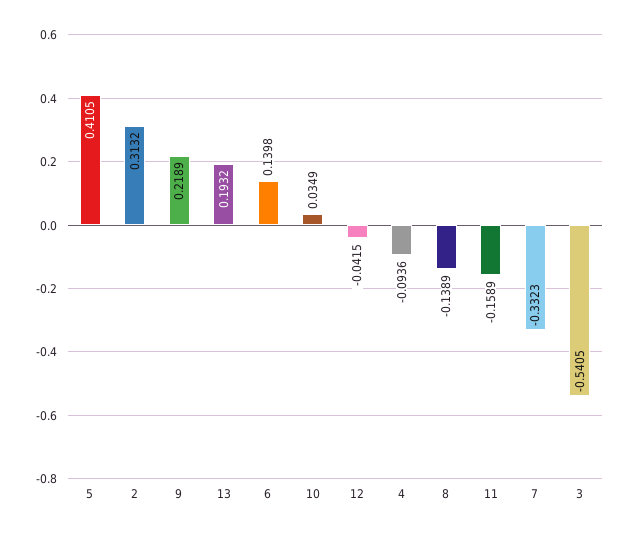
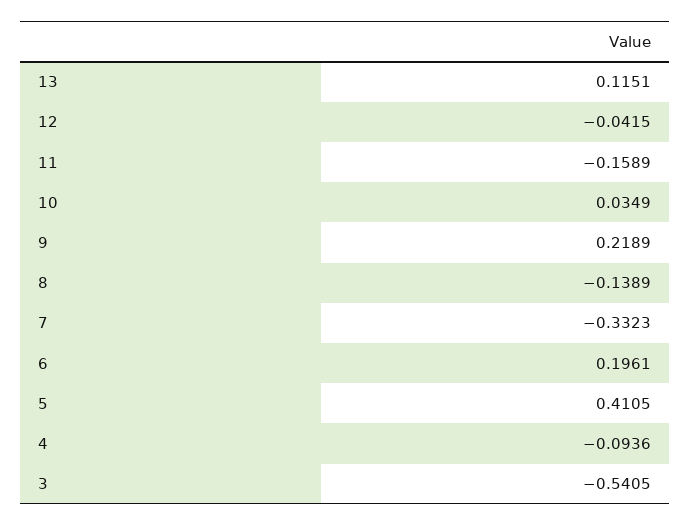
2: 0.3132 -> none
13: 0.1932 -> 0.1151
6: 0.1398 -> 0.1961

